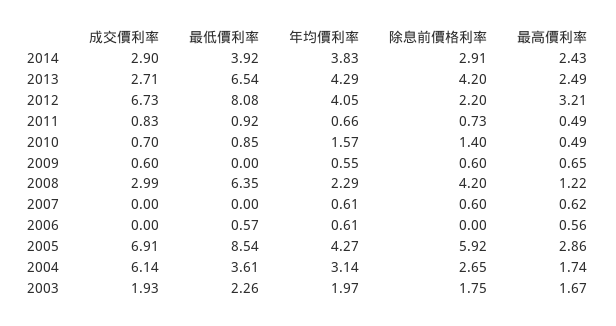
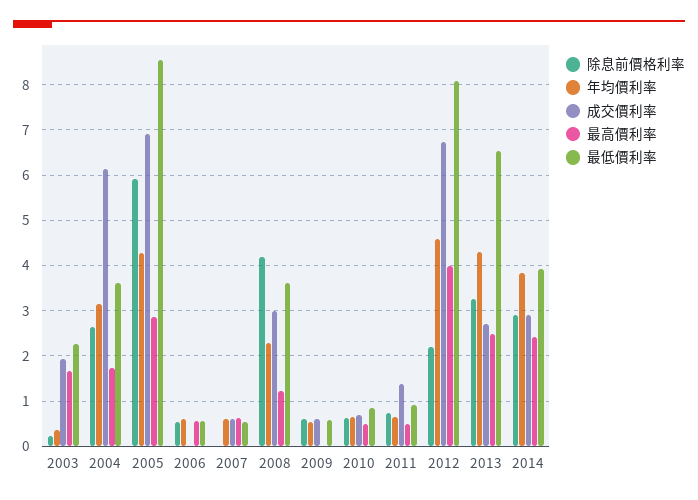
除息前價格利率, 2013: 4.2 -> 3.2
年均價利率, 2012: 4.05 -> 4.6
最高價利率, 2012: 3.21 -> 4
成交價利率, 2011: 0.83 -> 1.4
年均價利率, 2010: 1.57 -> 0.6
除息前價格利率, 2010: 1.4 -> 0.6
最低價利率, 2009: 0 -> 0.6
最高價利率, 2009: 0.65 -> 0
最低價利率, 2008: 6.35 -> 3.6
成交價利率, 2007: 0 -> 0.6
最低價利率, 2007: 0 -> 0.6
除息前價格利率, 2007: 0.6 -> 0
除息前價格利率, 2006: 0 -> 0.6
年均價利率, 2003: 1.97 -> 0.4
除息前價格利率, 2003: 1.75 -> 0.2

